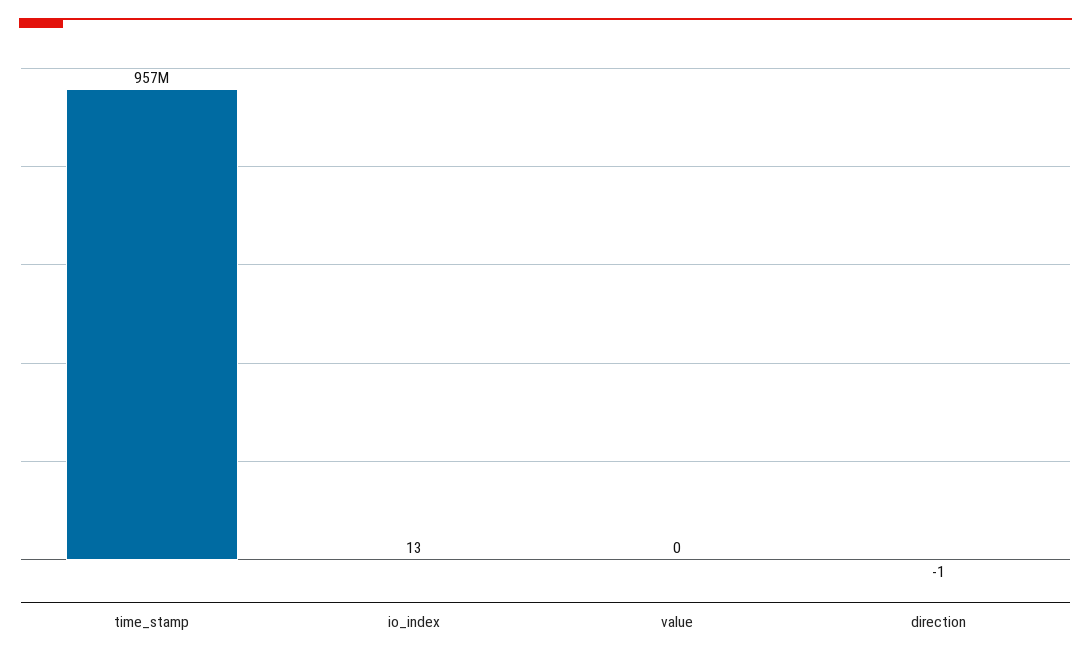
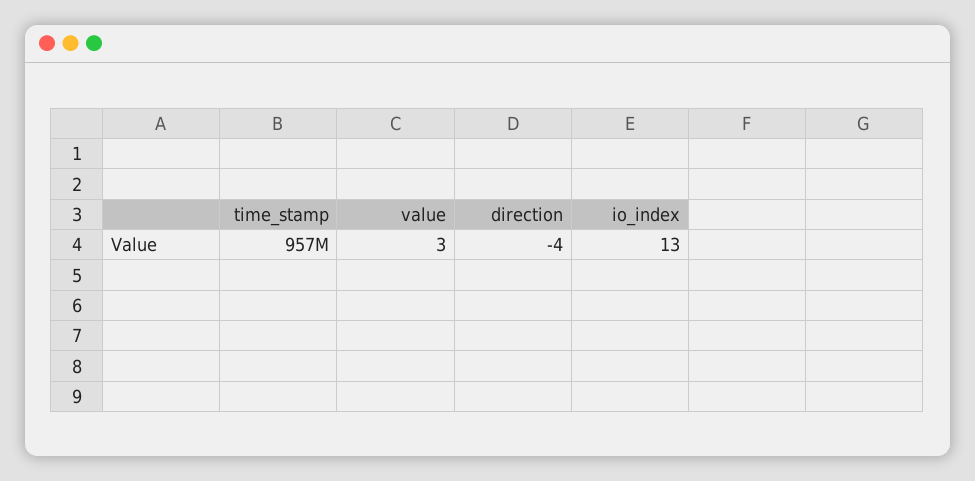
value: 0 -> 3
direction: -1 -> -4

